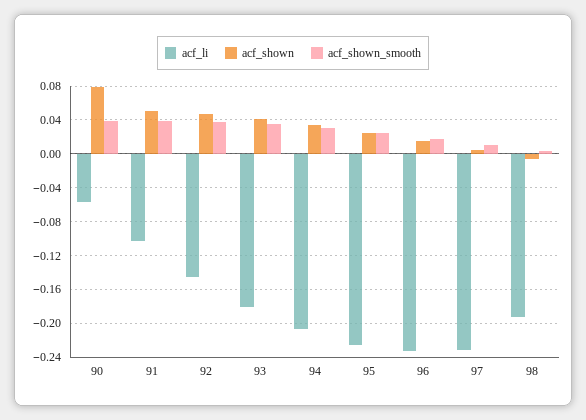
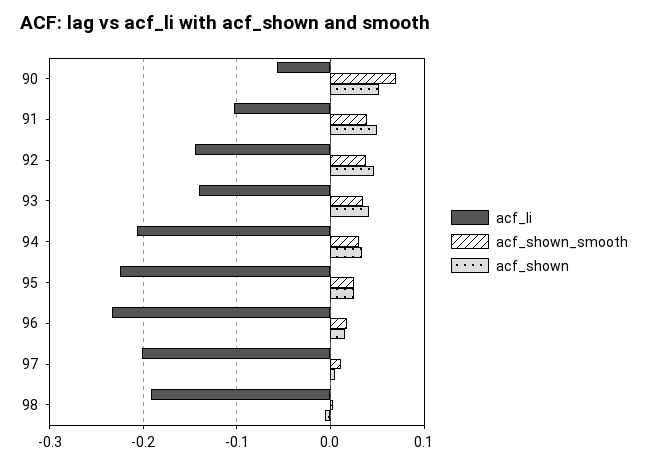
acf_shown, 90: 0.08 -> 0.05
acf_shown_smooth, 90: 0.04 -> 0.07
acf_li, 93: -0.18 -> -0.14
acf_li, 97: -0.23 -> -0.2

